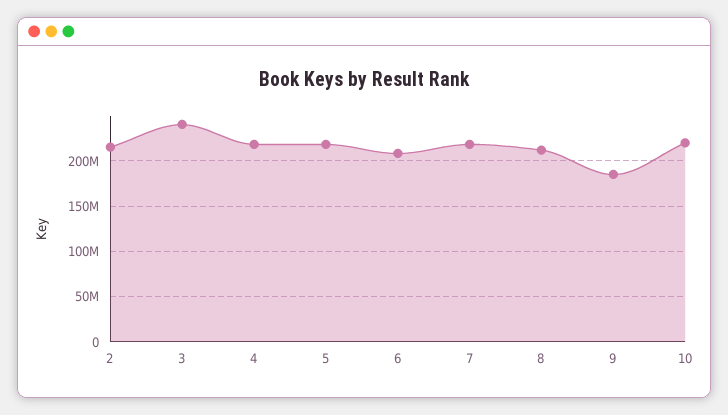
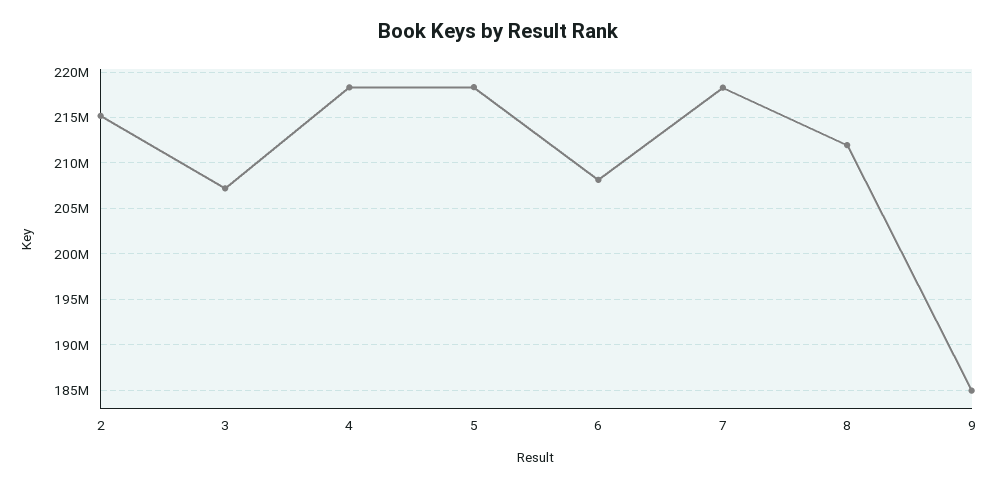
3: 240000000 -> 207000000
10: 220000000 -> none

